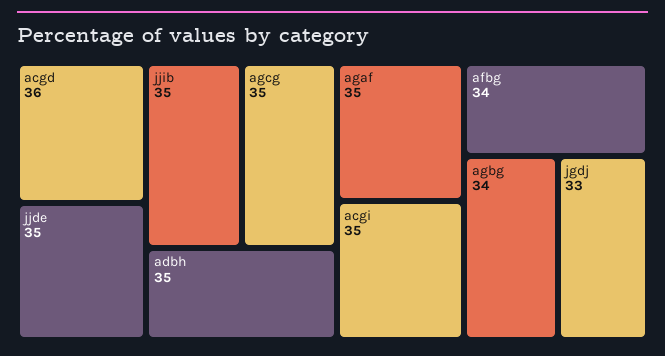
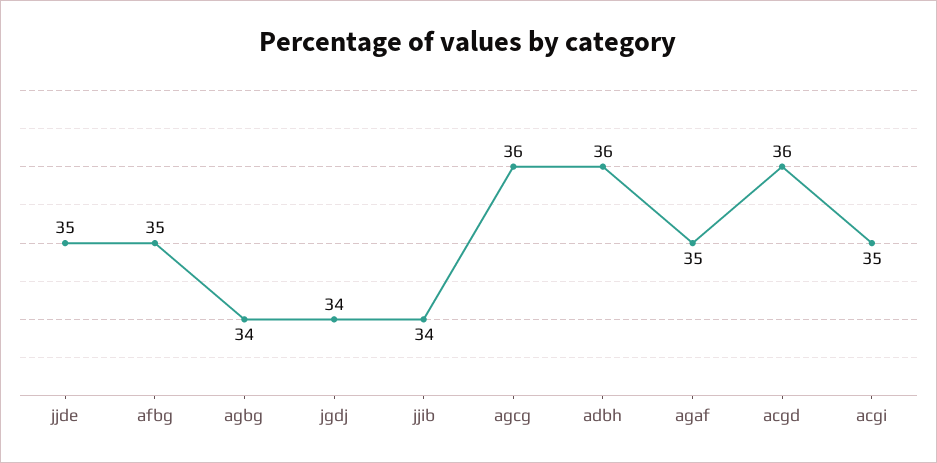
jjib: 35 -> 34
agcg: 35 -> 36
adbh: 35 -> 36
afbg: 34 -> 35
jgdj: 33 -> 34

